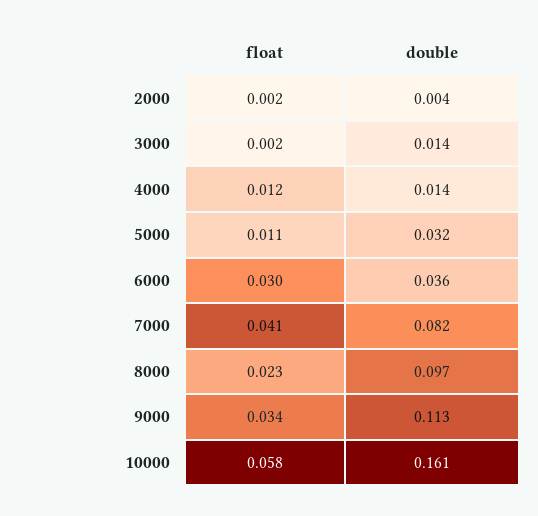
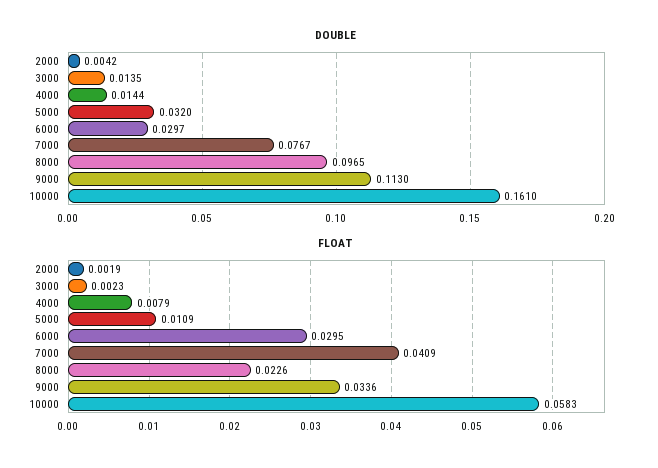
float, 4000: 0.012 -> 0.0079
double, 6000: 0.036 -> 0.0297
double, 7000: 0.082 -> 0.0767

